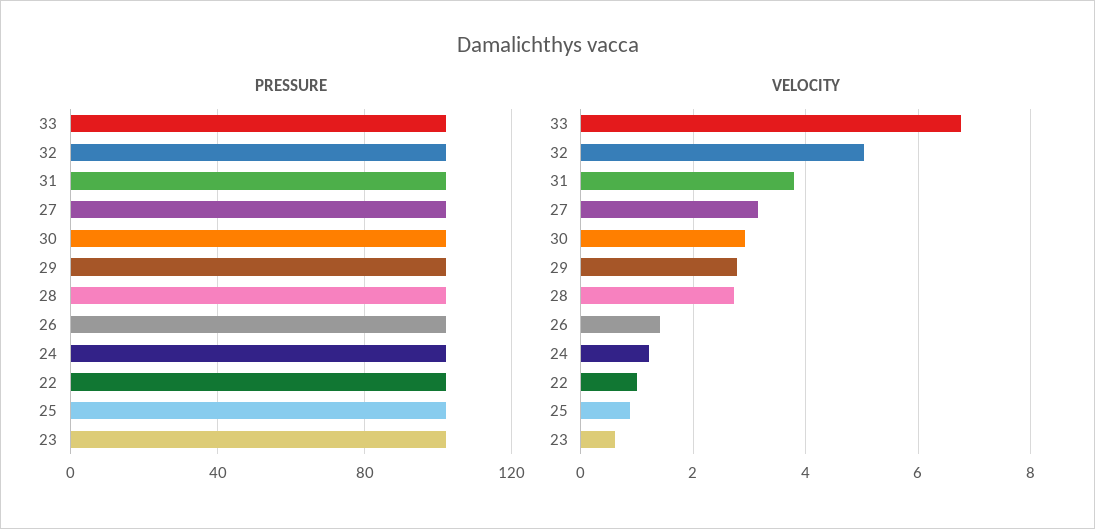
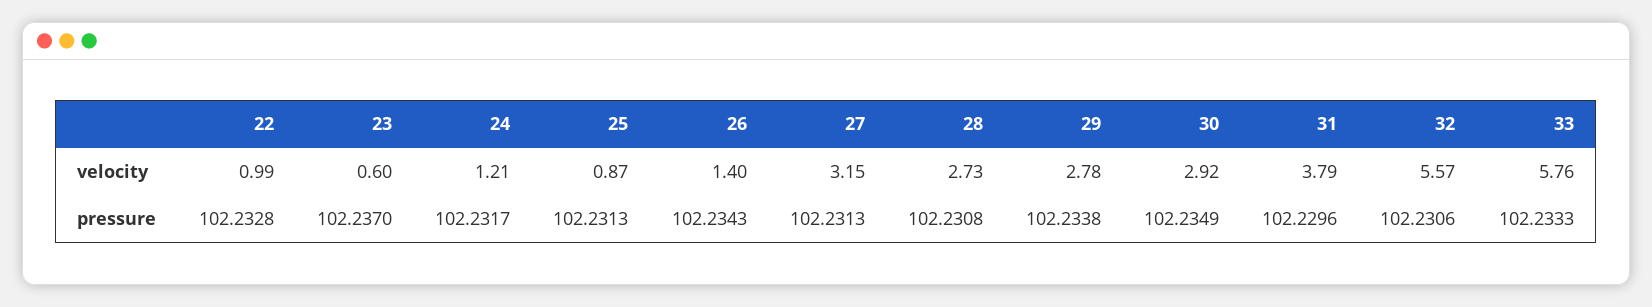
VELOCITY, 33: 6.8 -> 5.76
VELOCITY, 32: 5 -> 5.57

